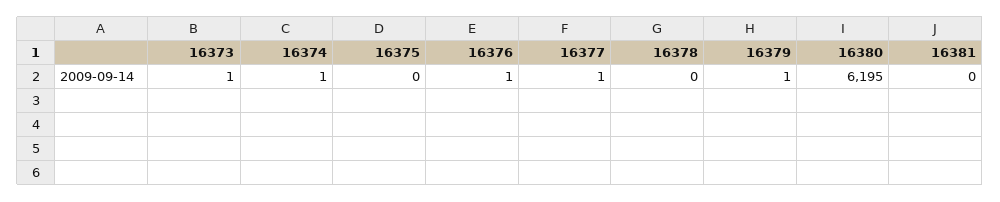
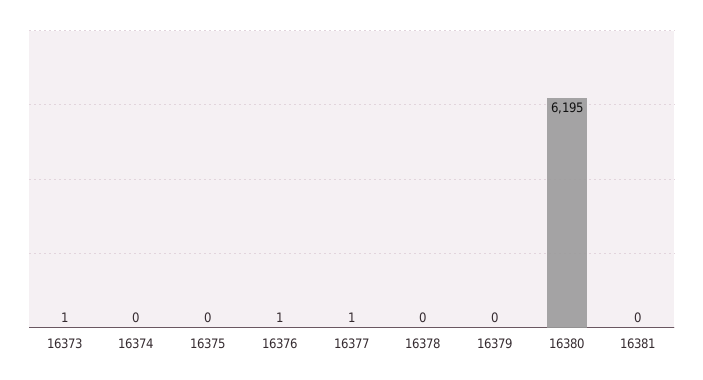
16374: 1 -> 0
16379: 1 -> 0

